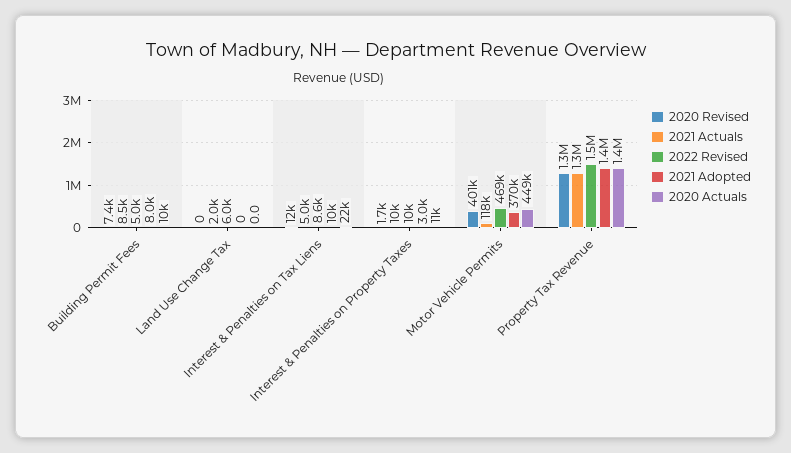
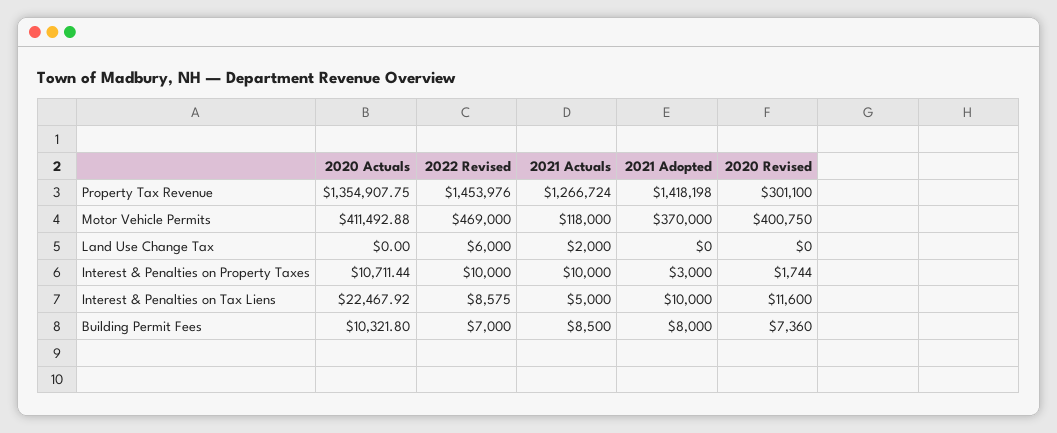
2022 Revised, Building Permit Fees: 5000 -> 7000
2020 Actuals, Motor Vehicle Permits: 449000 -> 411492.88
2020 Revised, Property Tax Revenue: 1300000 -> 301100

